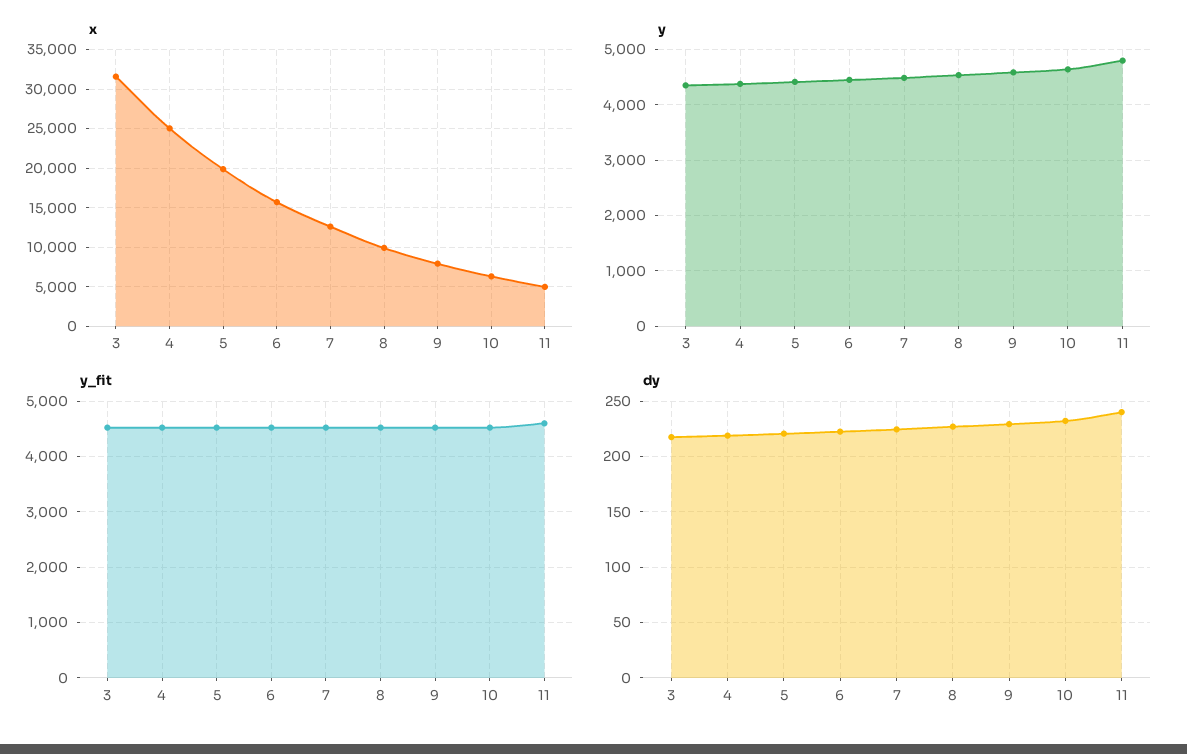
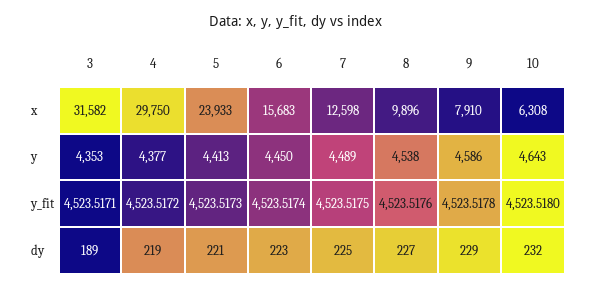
x, 4: 25000 -> 29750
x, 5: 20000 -> 23933
x, 11: 5000 -> none
y, 11: 4800 -> none
y_fit, 11: 4600 -> none
dy, 3: 220 -> 189
dy, 11: 240 -> none

